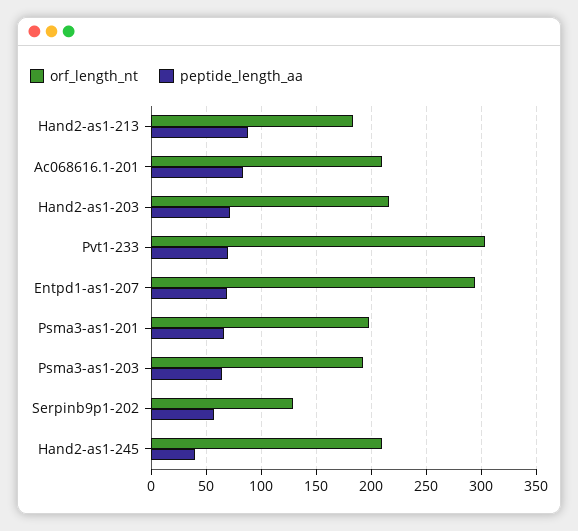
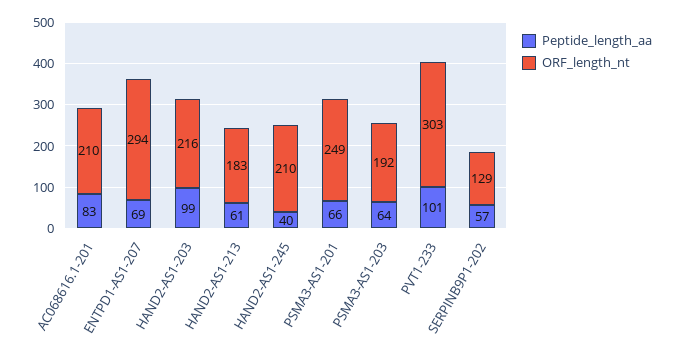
peptide_length_aa, Hand2-as1-213: 90 -> 61
peptide_length_aa, Hand2-as1-203: 70 -> 99
peptide_length_aa, Pvt1-233: 70 -> 101
orf_length_nt, Psma3-as1-201: 200 -> 249

